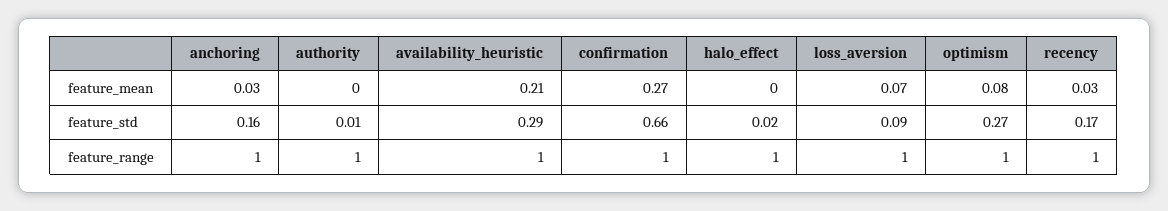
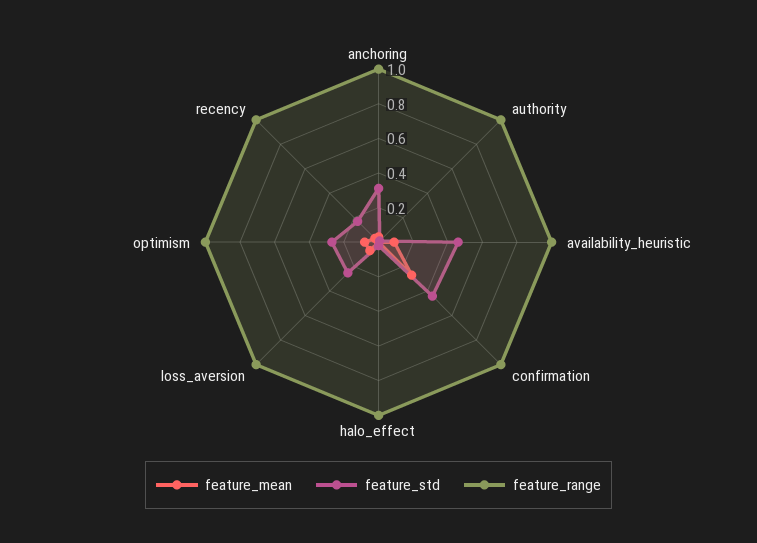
feature_mean, availability_heuristic: 0.21 -> 0.1
feature_std, anchoring: 0.16 -> 0.3
feature_std, availability_heuristic: 0.29 -> 0.45
feature_std, confirmation: 0.66 -> 0.45
feature_std, loss_aversion: 0.09 -> 0.25

